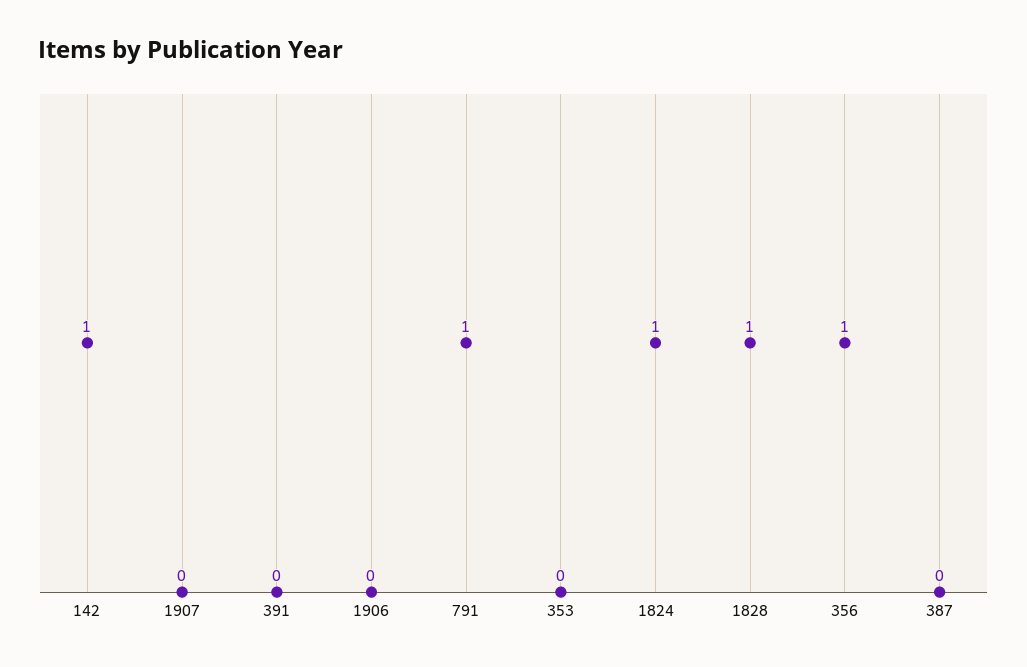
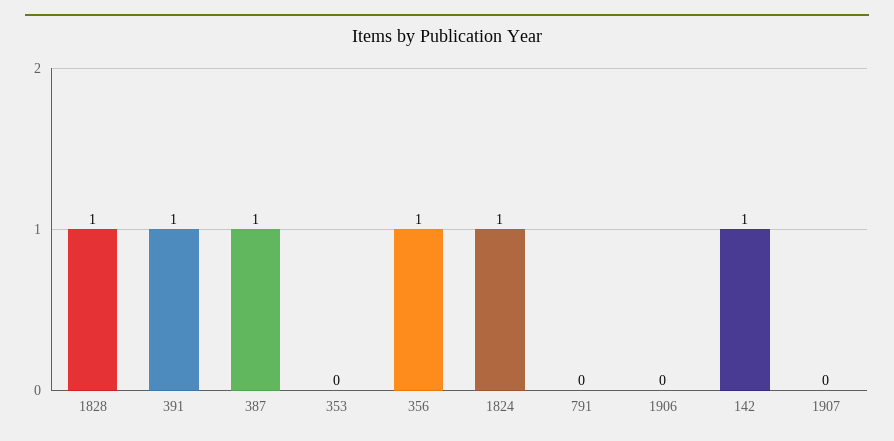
391: 0 -> 1
791: 1 -> 0
387: 0 -> 1

